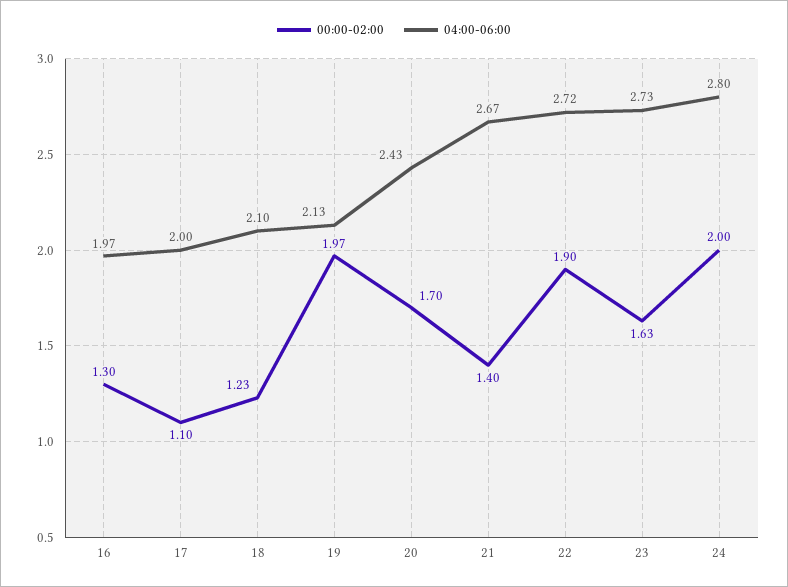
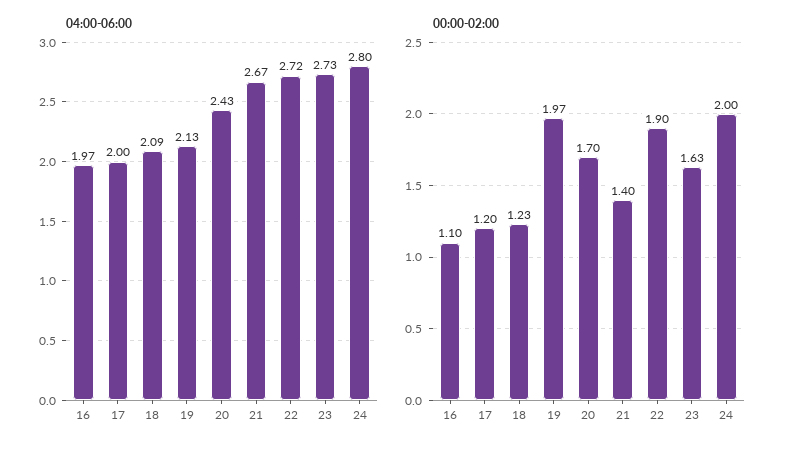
00:00-02:00, 16: 1.3 -> 1.1
00:00-02:00, 17: 1.1 -> 1.2
04:00-06:00, 18: 2.1 -> 2.09

